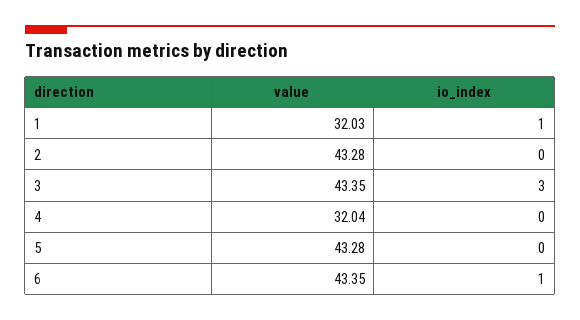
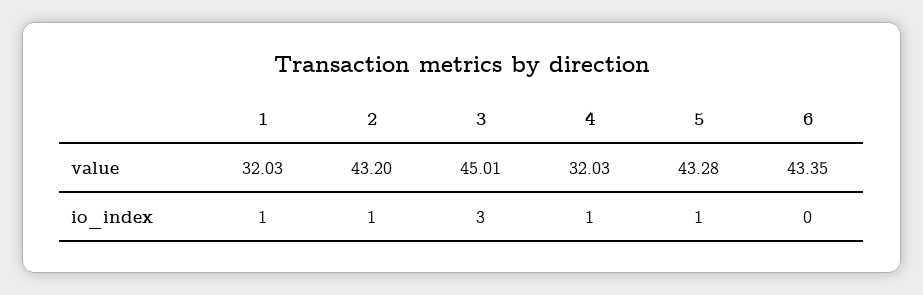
value, 2: 43.28 -> 43.2
io_index, 2: 0 -> 1
value, 3: 43.35 -> 45.01
value, 4: 32.04 -> 32.03
io_index, 4: 0 -> 1
io_index, 5: 0 -> 1
io_index, 6: 1 -> 0

